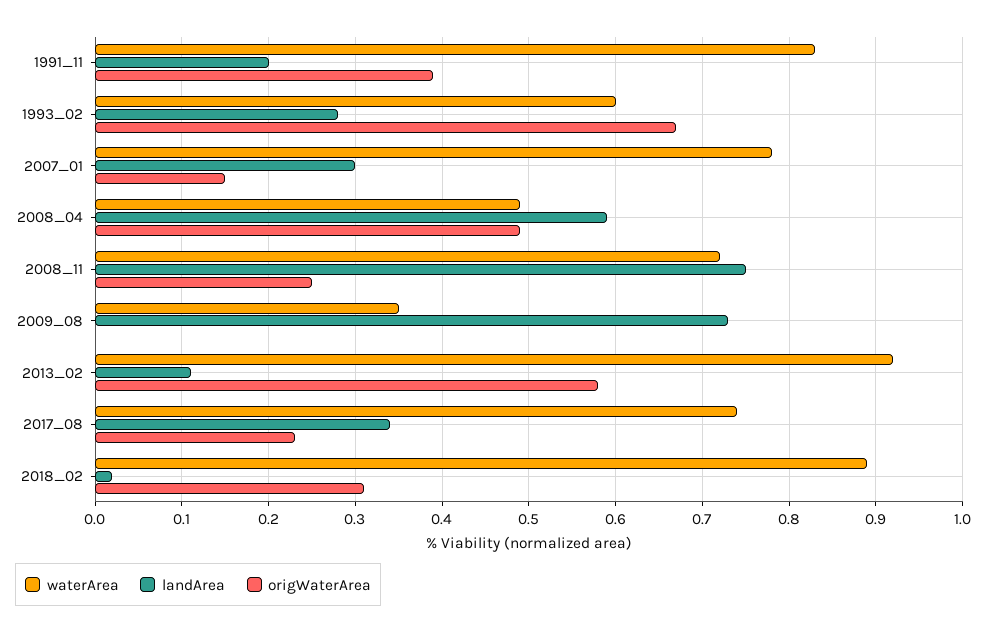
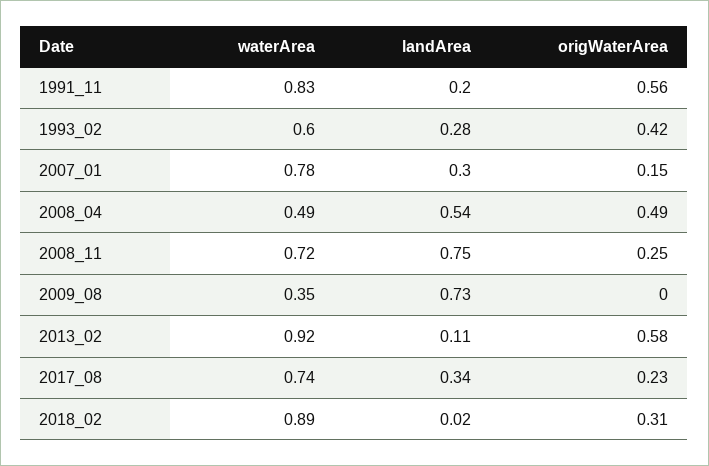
origWaterArea, 1991_11: 0.39 -> 0.56
origWaterArea, 1993_02: 0.67 -> 0.42
landArea, 2008_04: 0.59 -> 0.54

